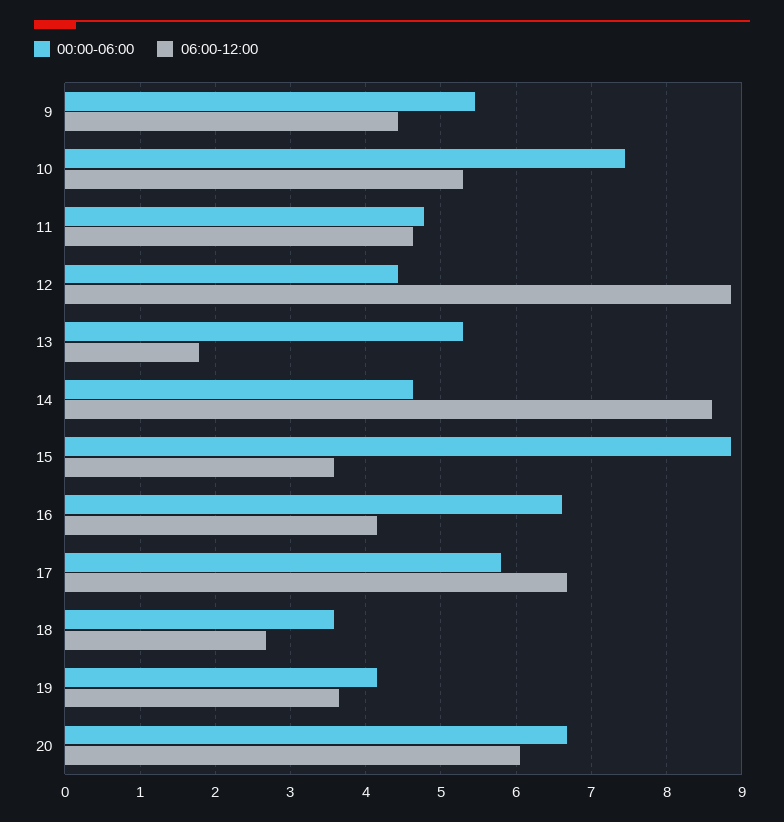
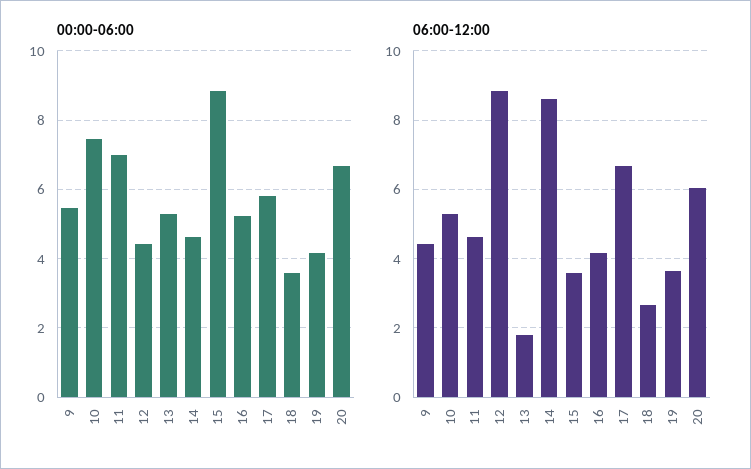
00:00-06:00, 11: 4.8 -> 7
00:00-06:00, 16: 6.6 -> 5.2

